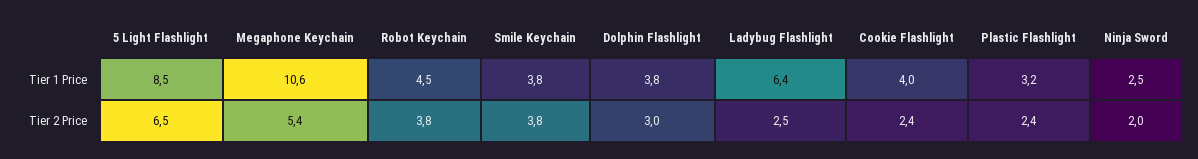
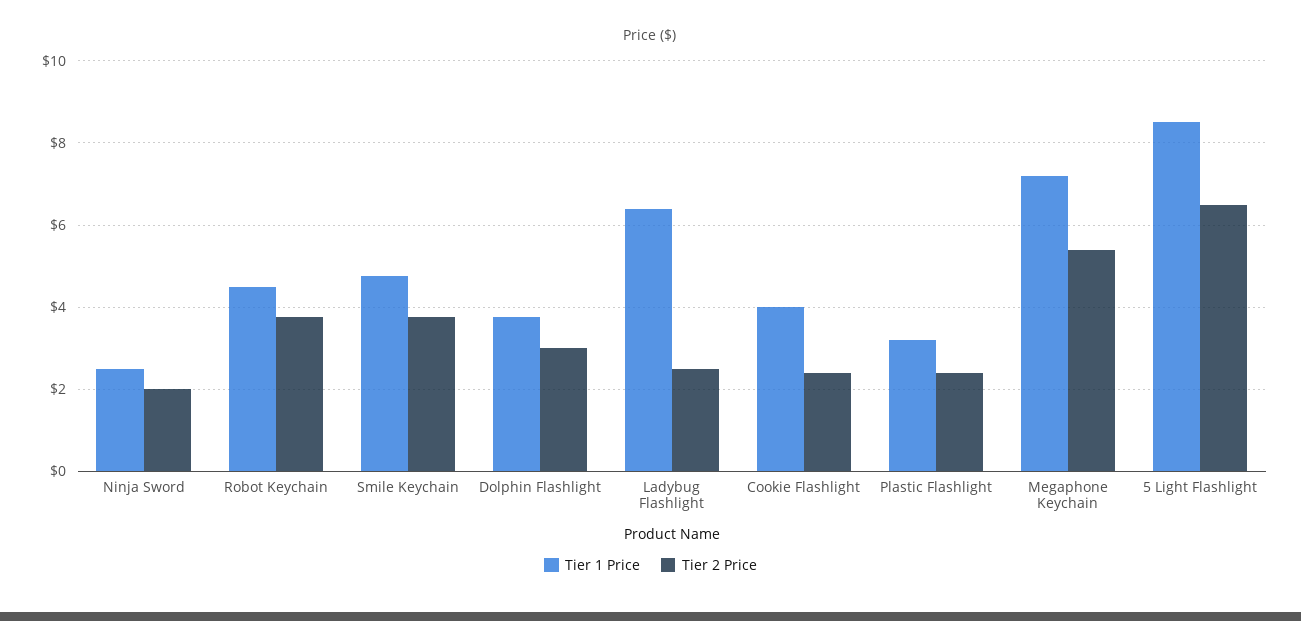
Tier 1 Price, Megaphone Keychain: 10.6 -> 7.2
Tier 1 Price, Smile Keychain: 3.8 -> 4.8

